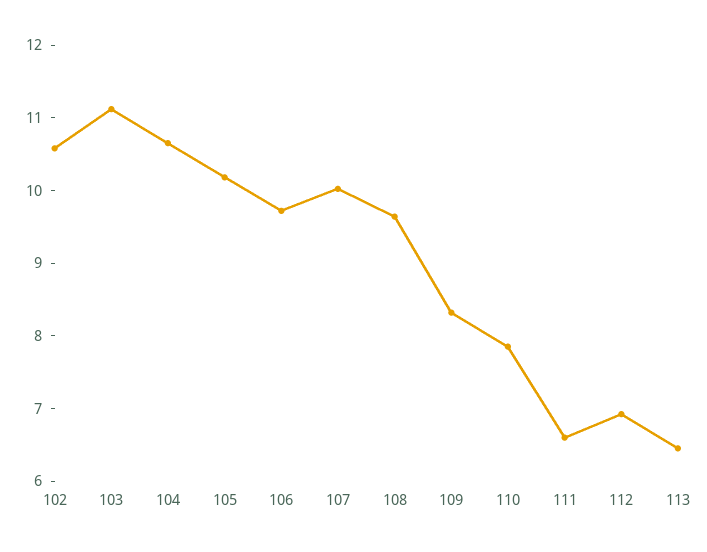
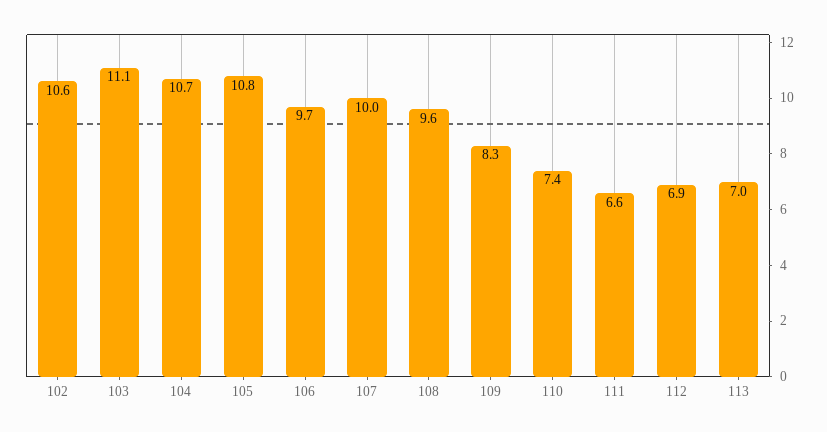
105: 10.2 -> 10.8
110: 7.8 -> 7.4
113: 6.4 -> 7

